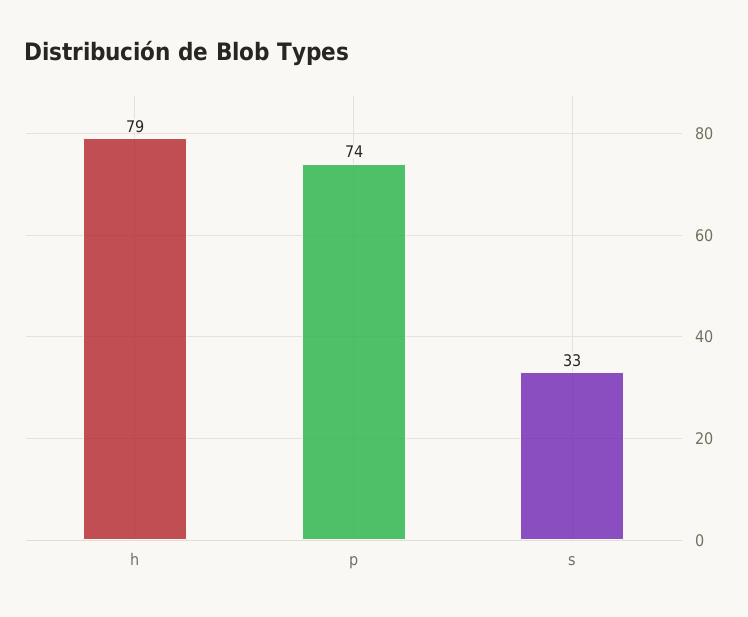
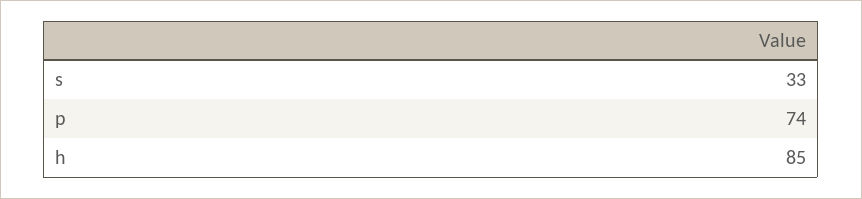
h: 79 -> 85

